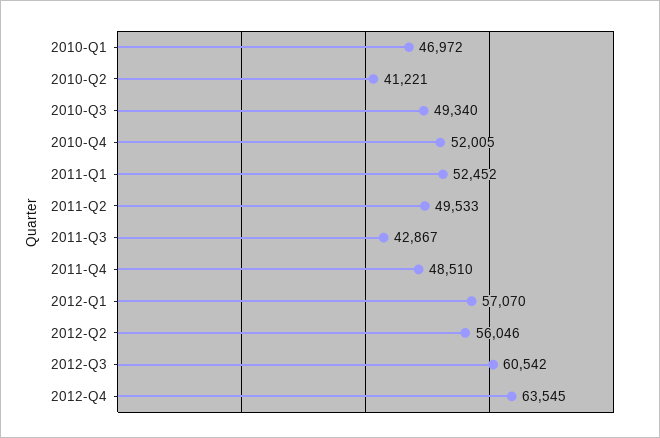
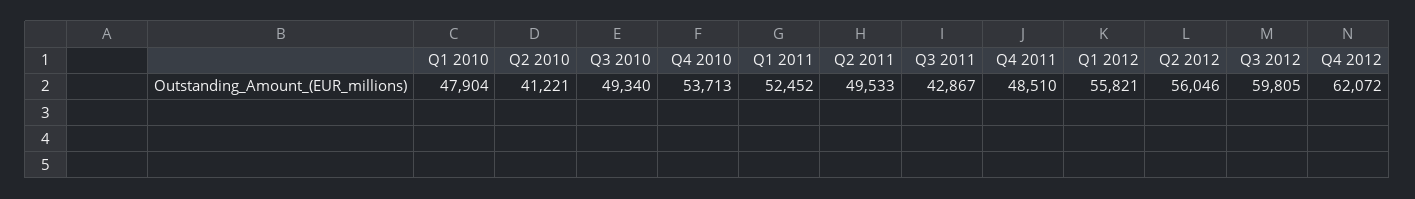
2010-Q1: 46972 -> 47904
2010-Q4: 52005 -> 53713
2012-Q1: 57070 -> 55821
2012-Q3: 60542 -> 59805
2012-Q4: 63545 -> 62072

